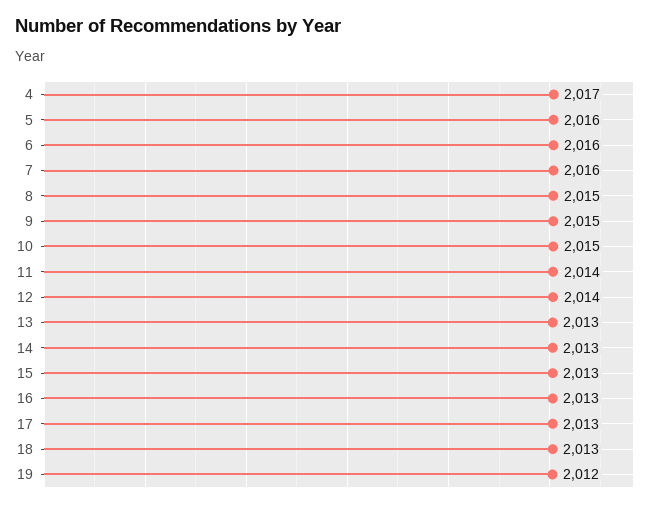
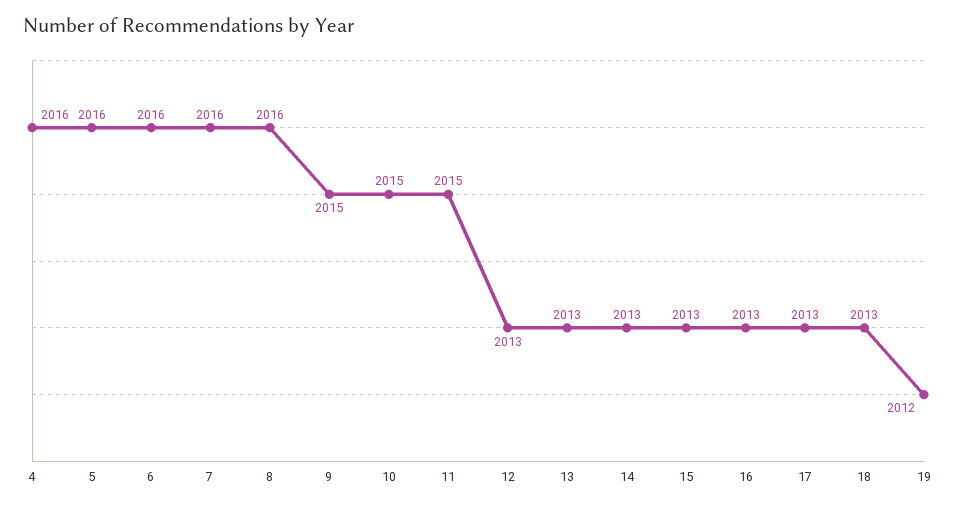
4: 2017 -> 2016
8: 2015 -> 2016
11: 2014 -> 2015
12: 2014 -> 2013

